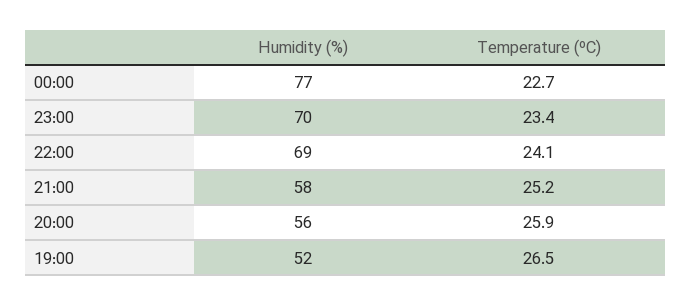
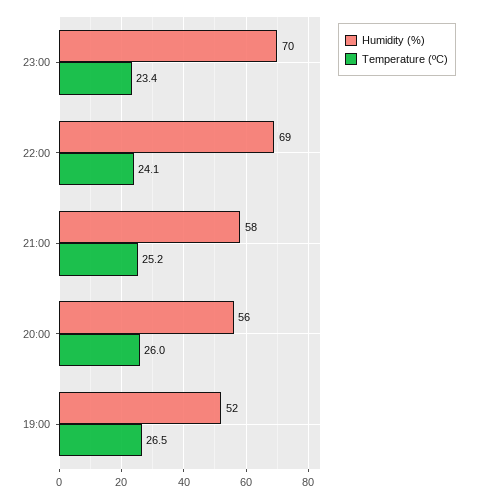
Humidity (%), 00:00: 77 -> none
Temperature (ºC), 00:00: 22.7 -> none
Temperature (ºC), 20:00: 25.9 -> 26

